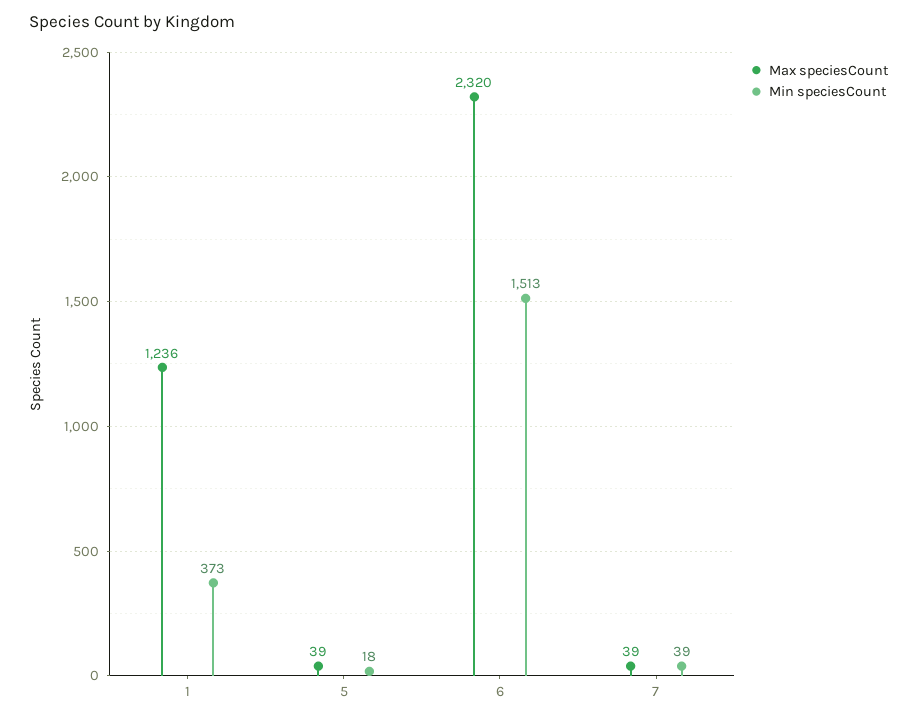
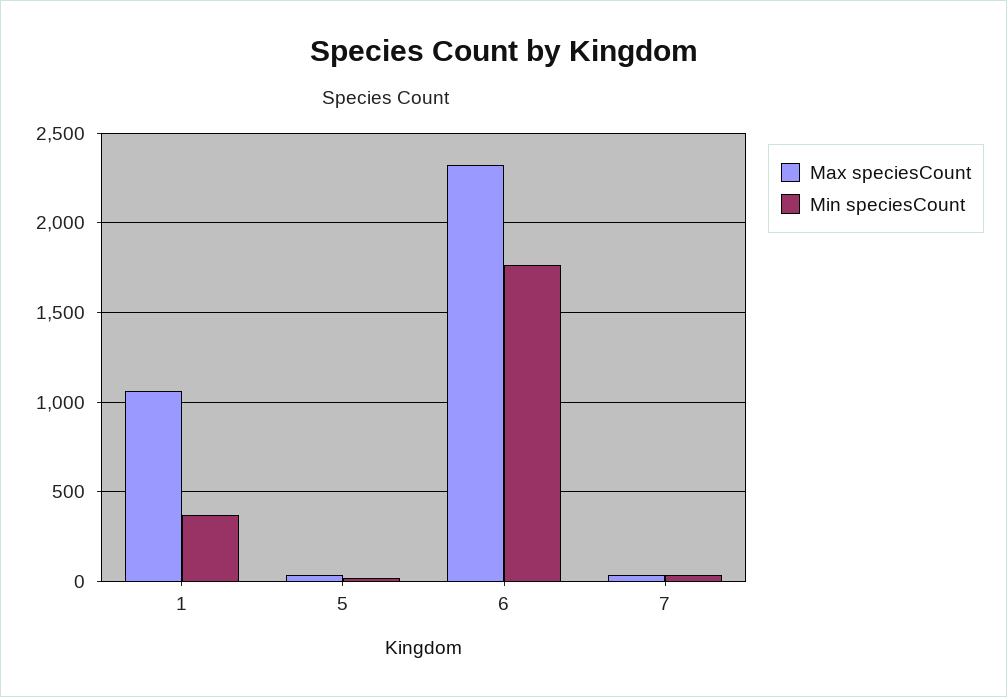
Max speciesCount, 1: 1236 -> 1050
Min speciesCount, 6: 1513 -> 1750

